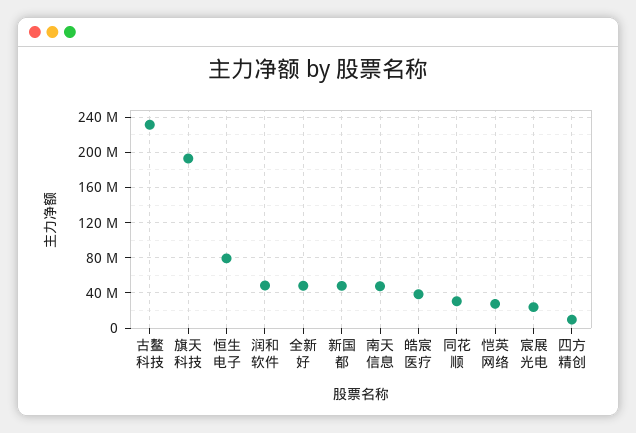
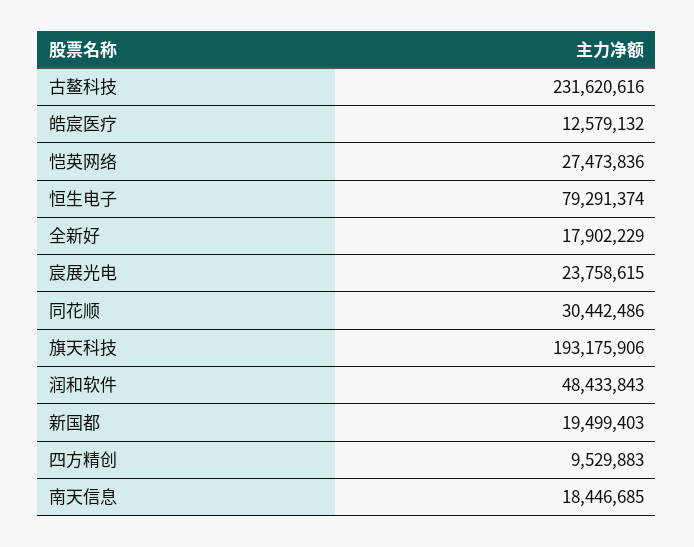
全新好: 50000000 -> 17902229
新国都: 50000000 -> 19499403
南天信息: 50000000 -> 18446685
皓宸医疗: 40000000 -> 12579132

